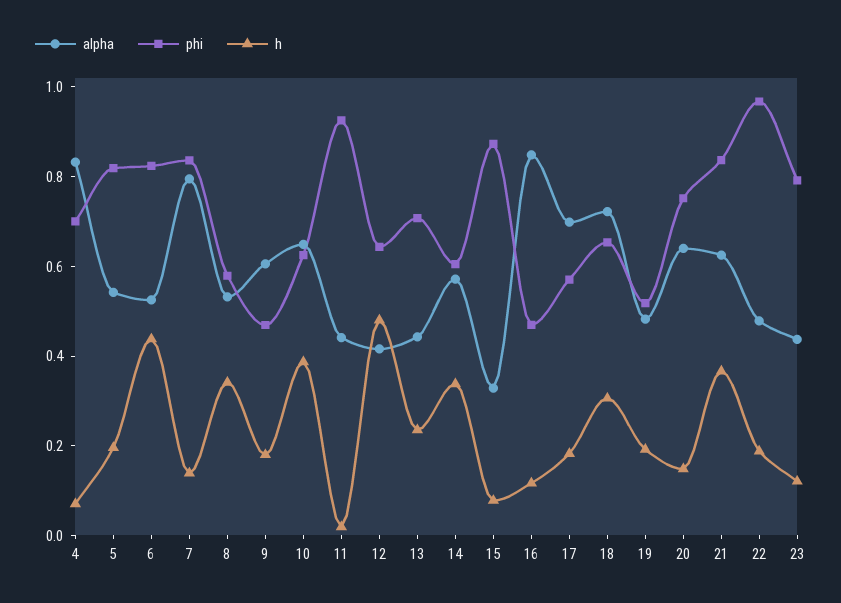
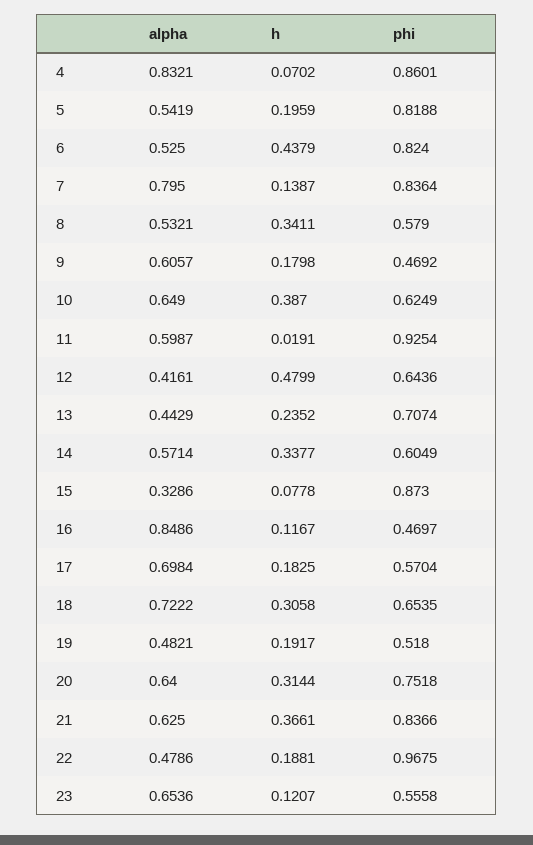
phi, 4: 0.7 -> 0.8601
alpha, 11: 0.45 -> 0.5987
h, 20: 0.15 -> 0.3144
alpha, 23: 0.45 -> 0.6536
phi, 23: 0.8 -> 0.5558

